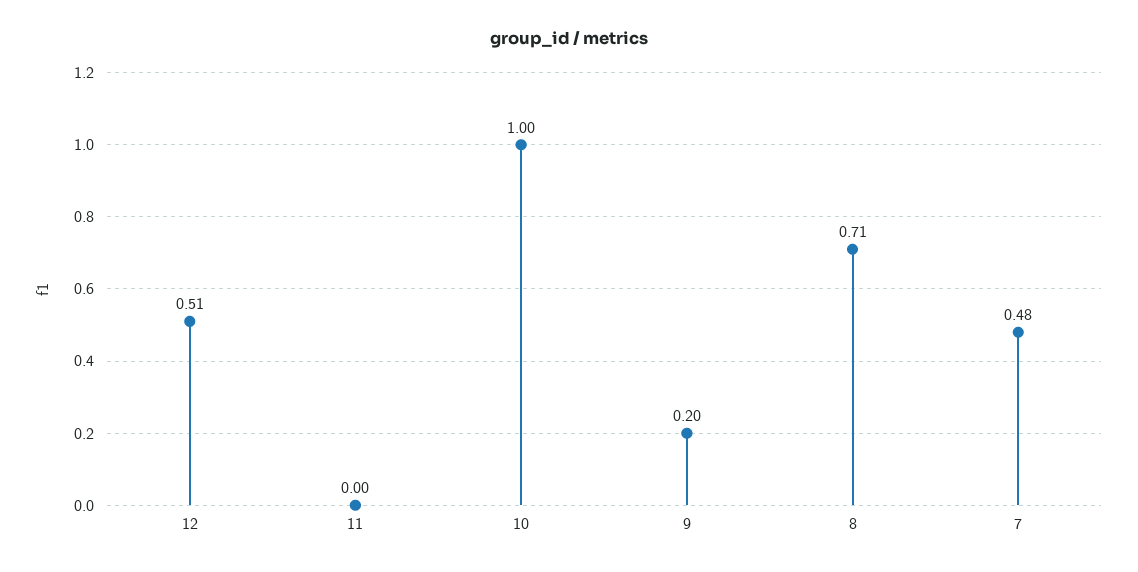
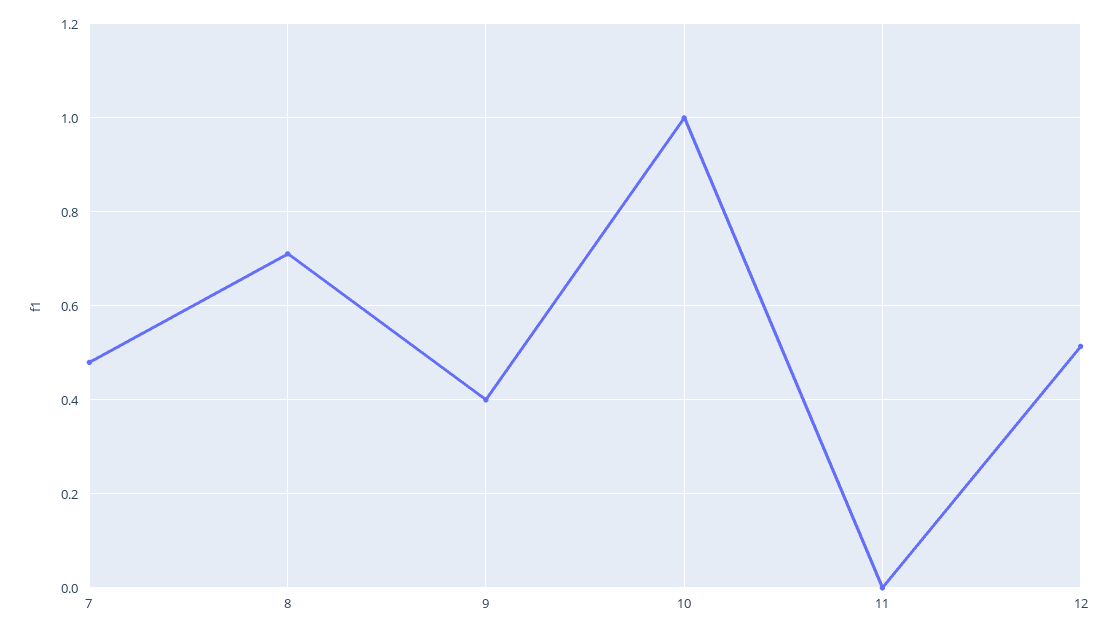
9: 0.2 -> 0.4

